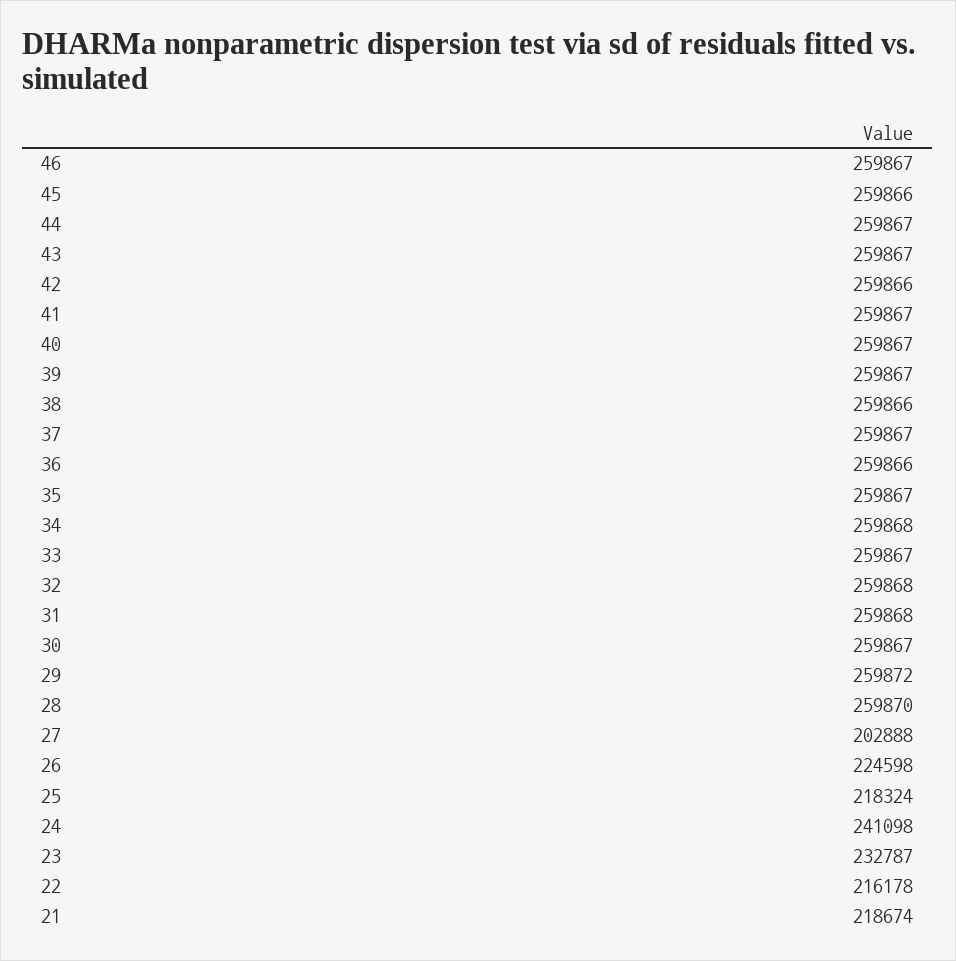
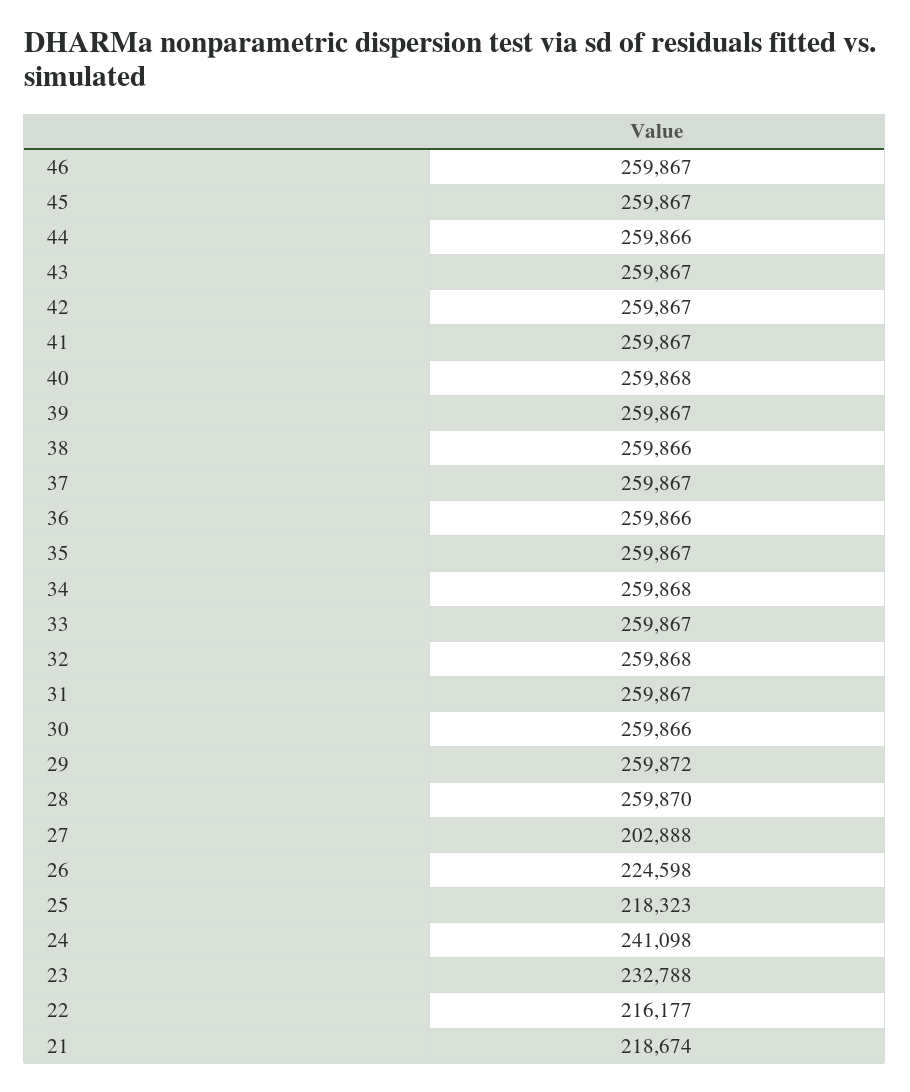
45: 259866 -> 259867
44: 259867 -> 259866
42: 259866 -> 259867
40: 259867 -> 259868
31: 259868 -> 259867
30: 259867 -> 259866
25: 218324 -> 218323
23: 232787 -> 232788
22: 216178 -> 216177

